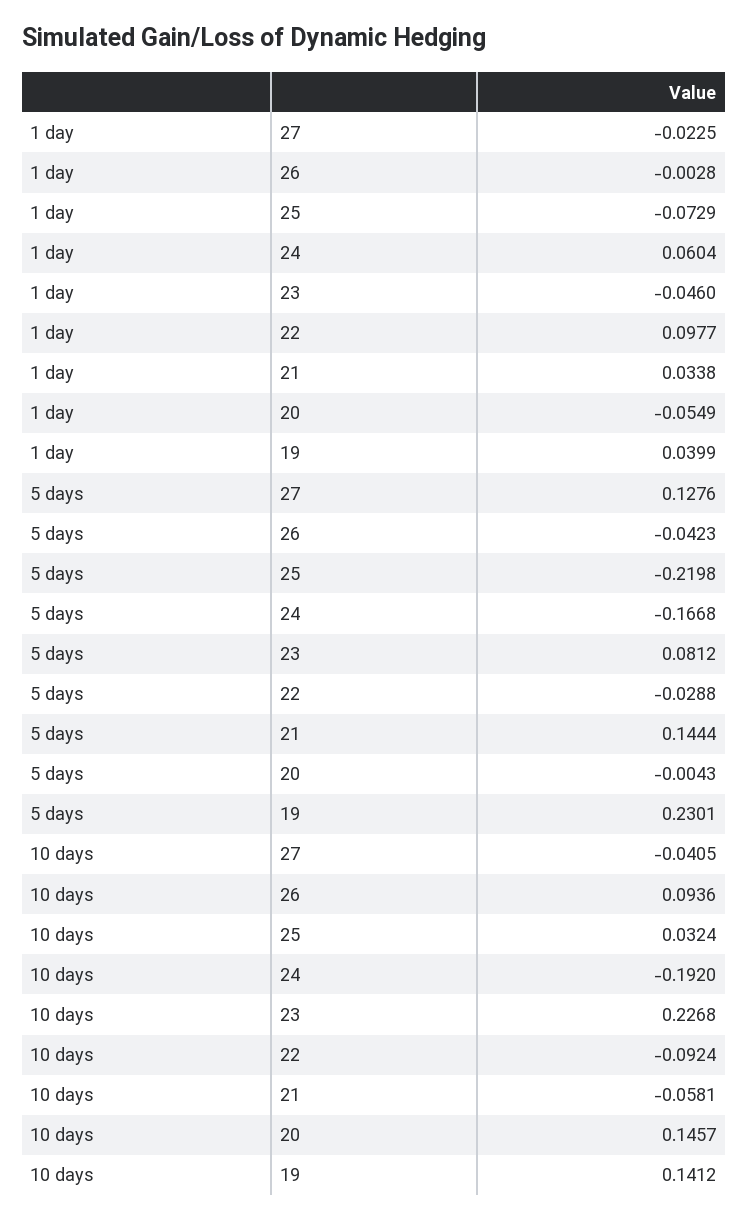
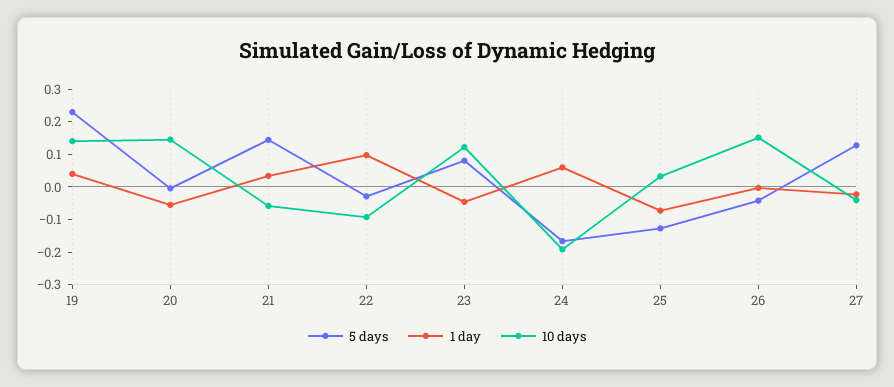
5 days, 25: -0.2198 -> -0.125
10 days, 26: 0.0936 -> 0.15
10 days, 23: 0.2268 -> 0.125

